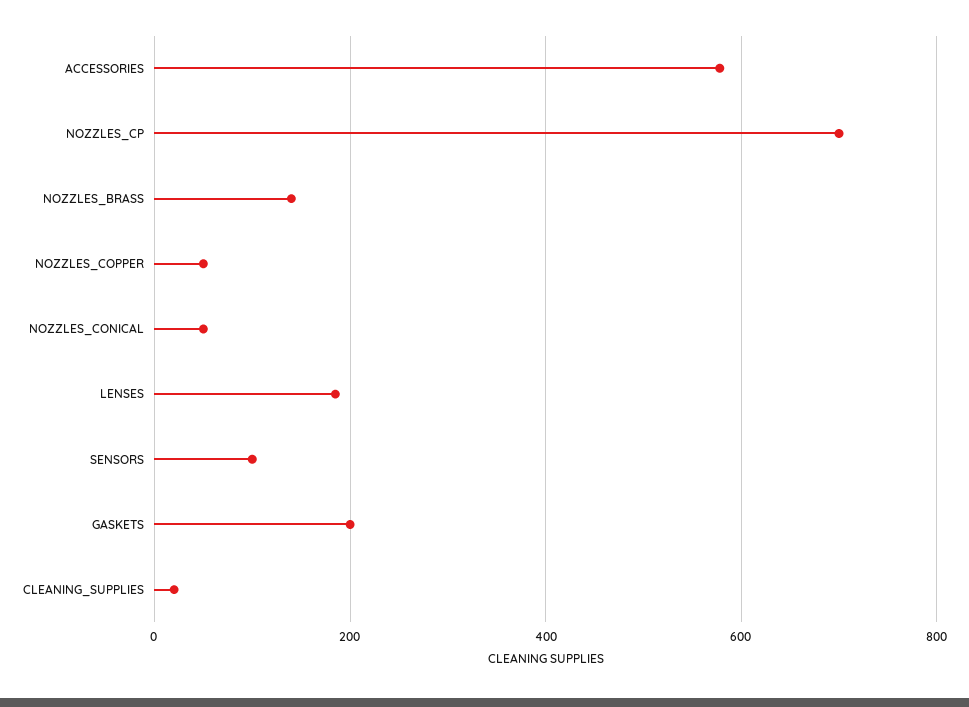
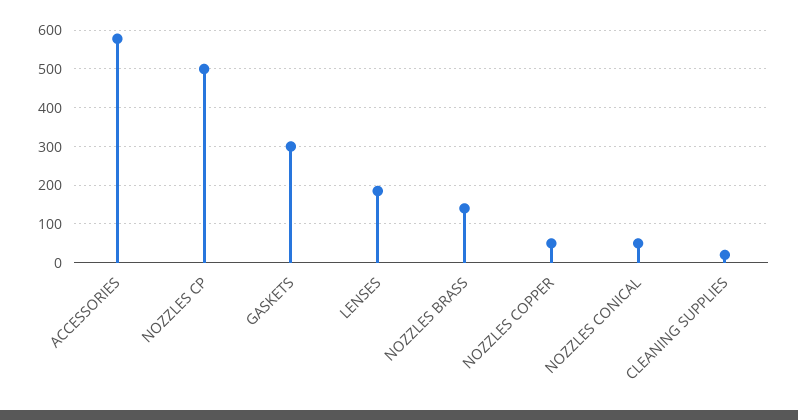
NOZZLES_CP: 700 -> 500
SENSORS: 100 -> none
GASKETS: 200 -> 300

